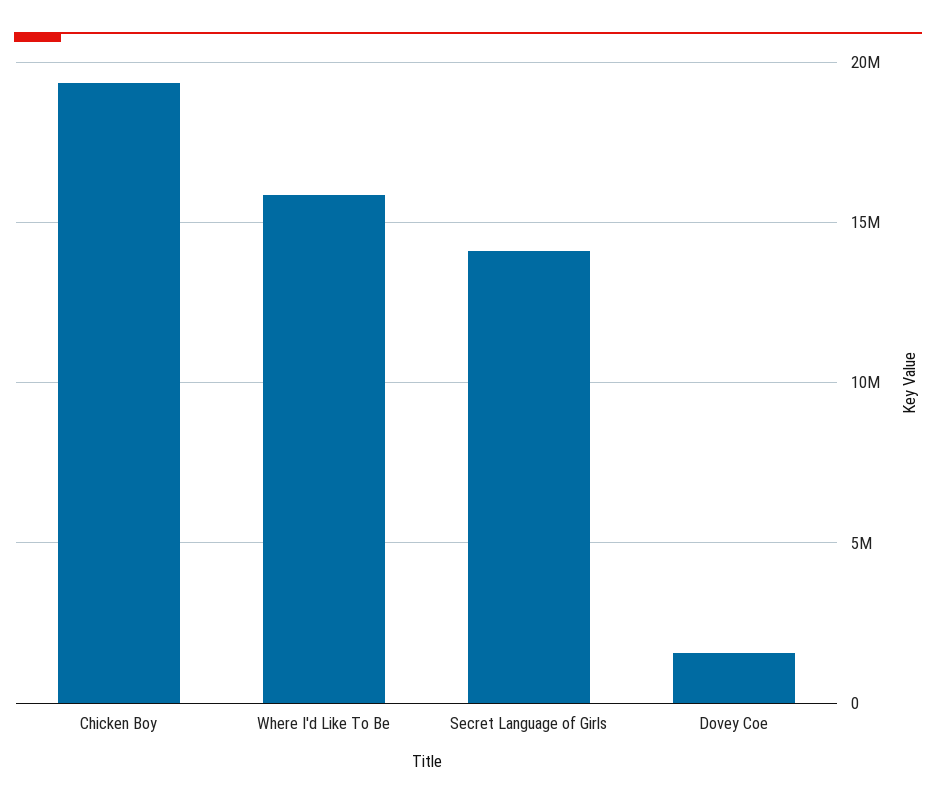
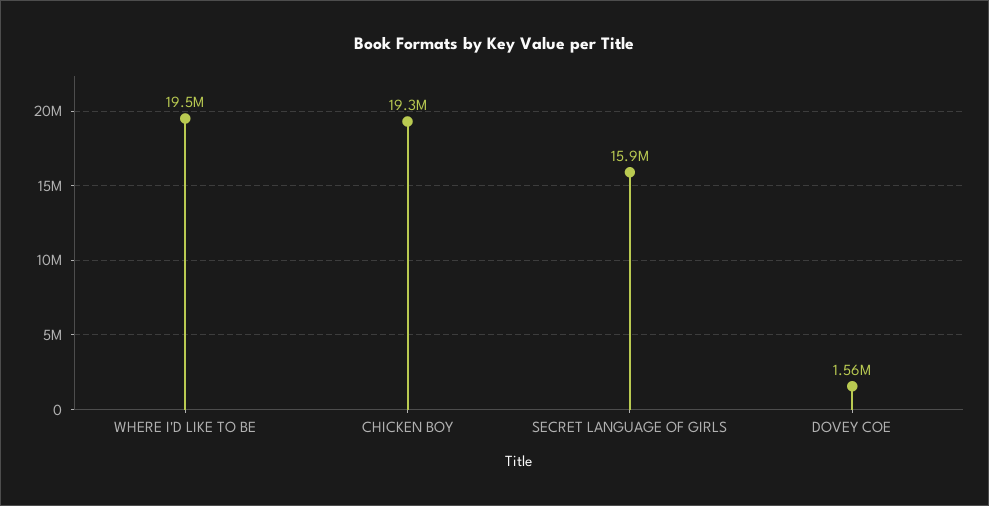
Where I'd Like To Be: 16000000 -> 19500000
Secret Language of Girls: 14000000 -> 15900000

